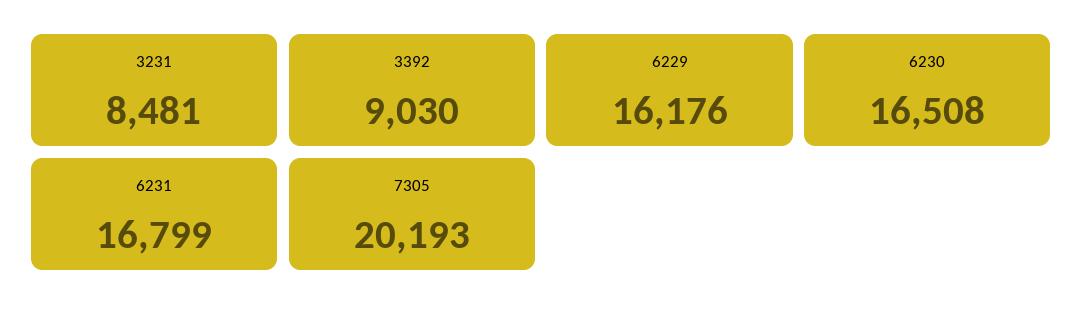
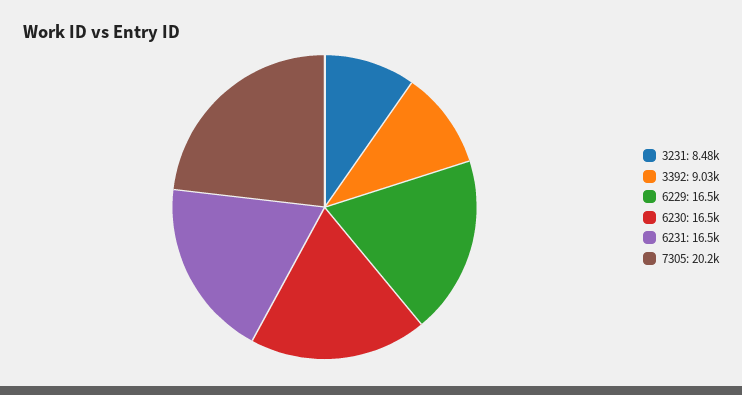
6229: 16176 -> 16500
6231: 16799 -> 16500

